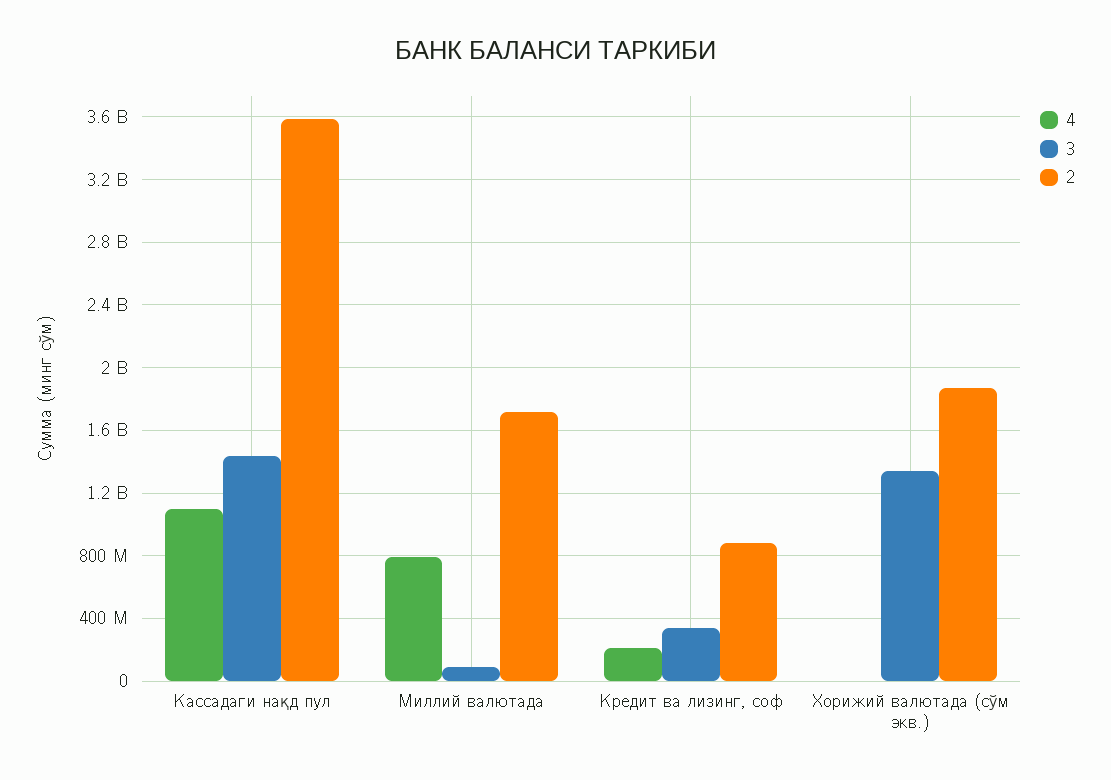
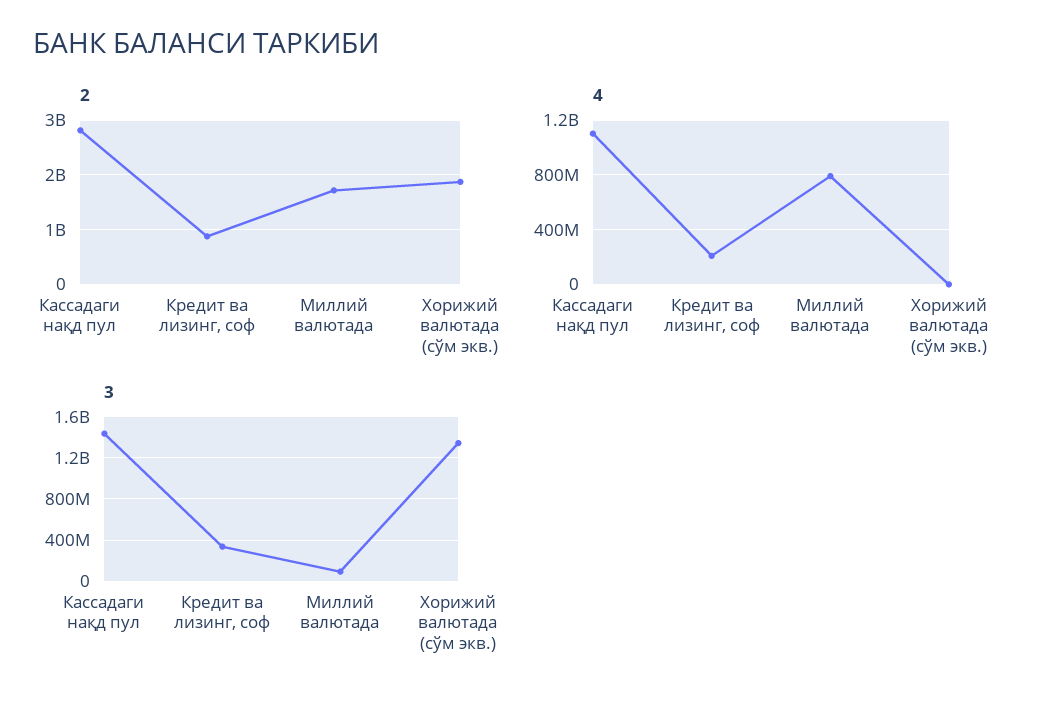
2, Кассадаги нақд пул: 3600000000 -> 2800000000

